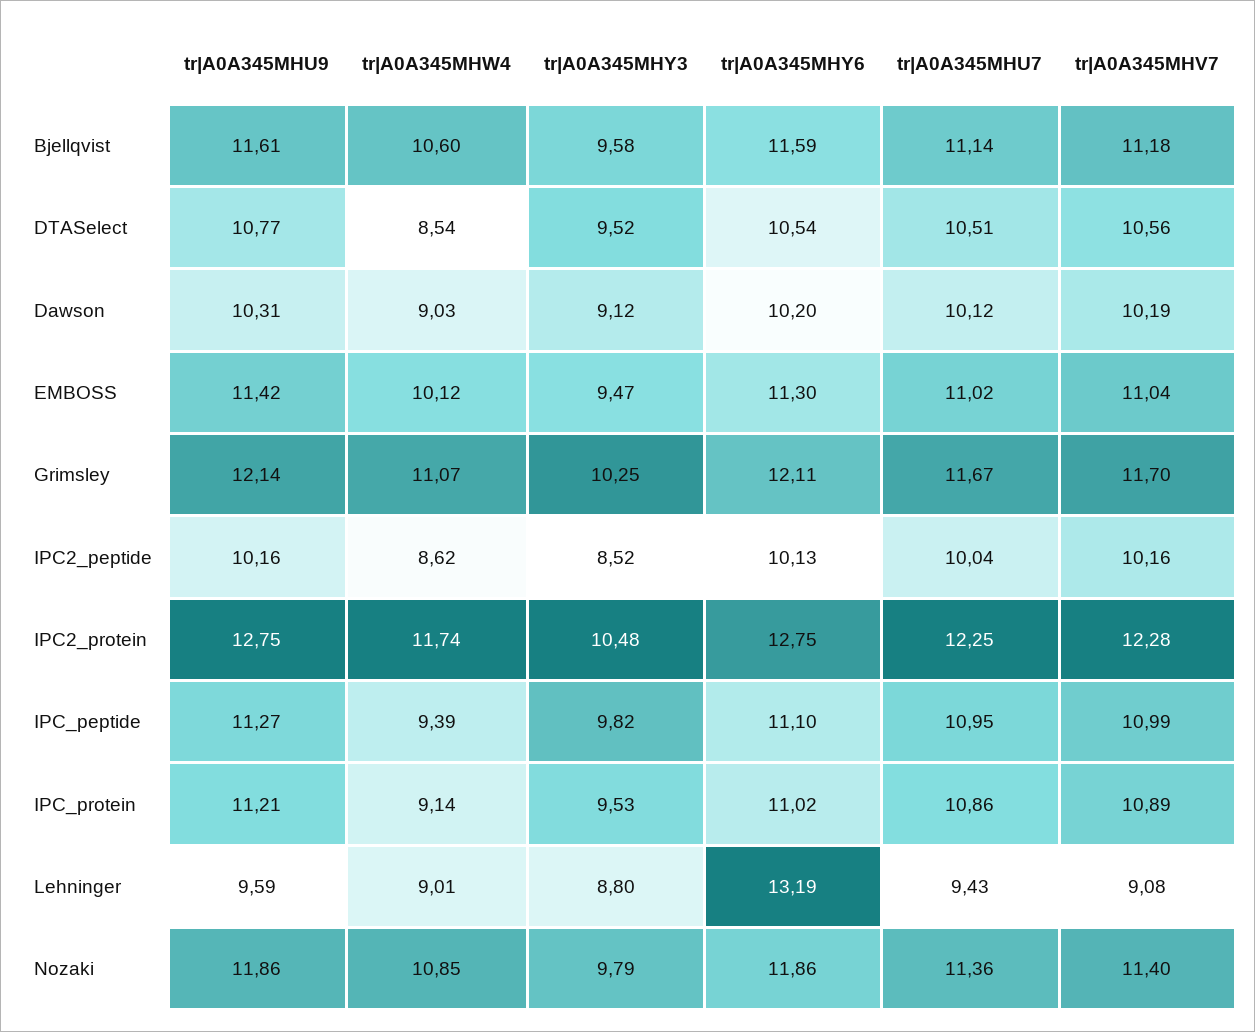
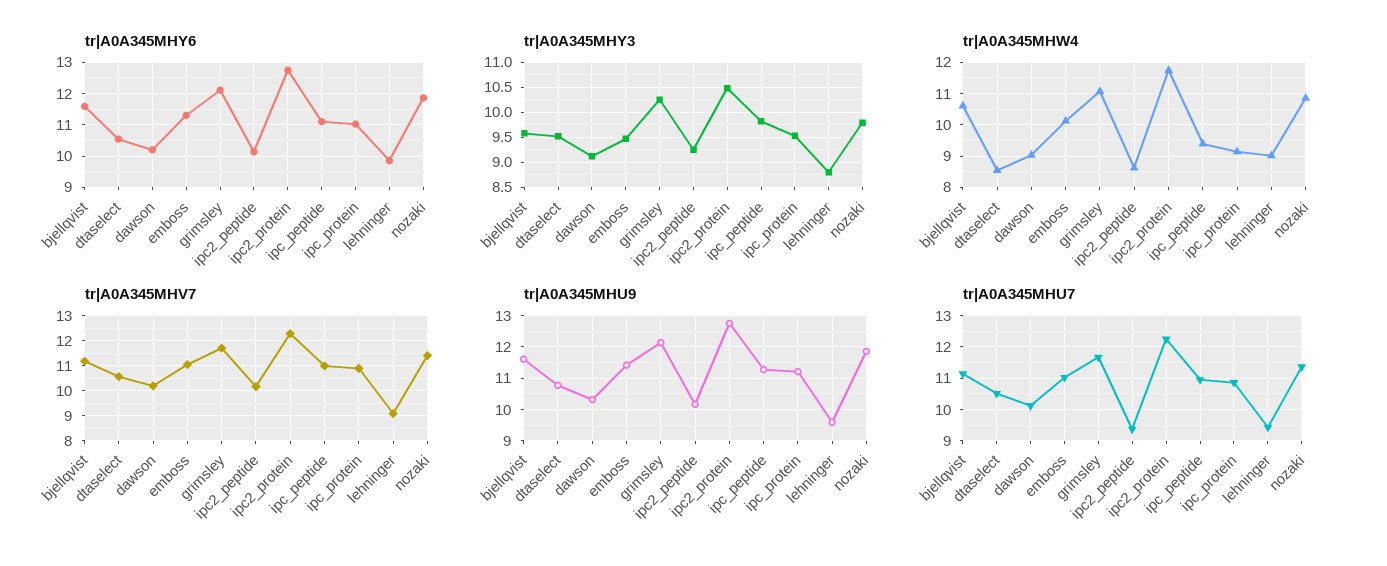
tr|A0A345MHY3, IPC2_peptide: 8.52 -> 9.25
tr|A0A345MHU7, IPC2_peptide: 10.04 -> 9.4
tr|A0A345MHY6, Lehninger: 13.19 -> 9.8

